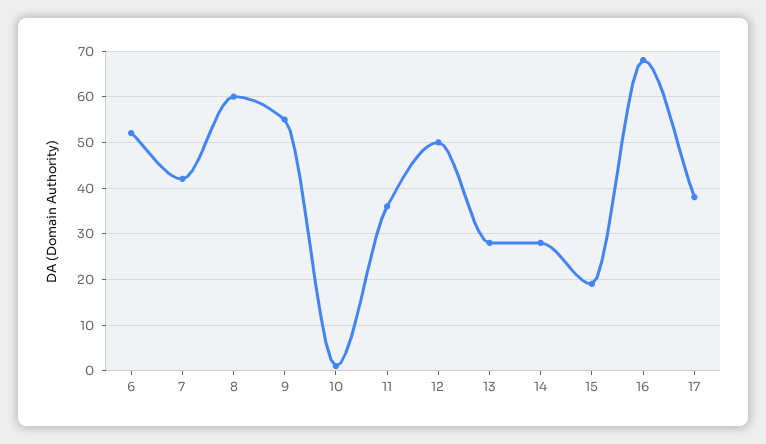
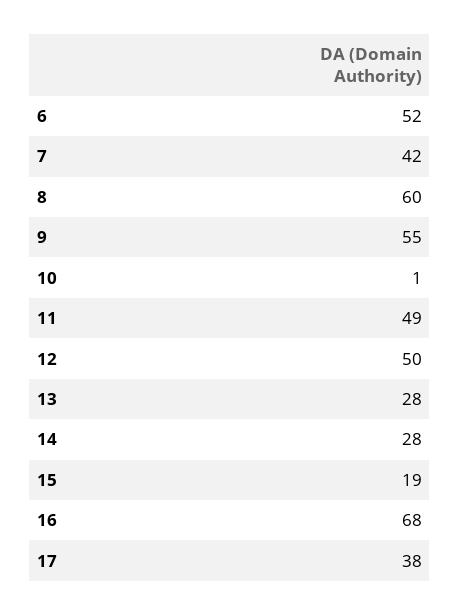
11: 35 -> 49

